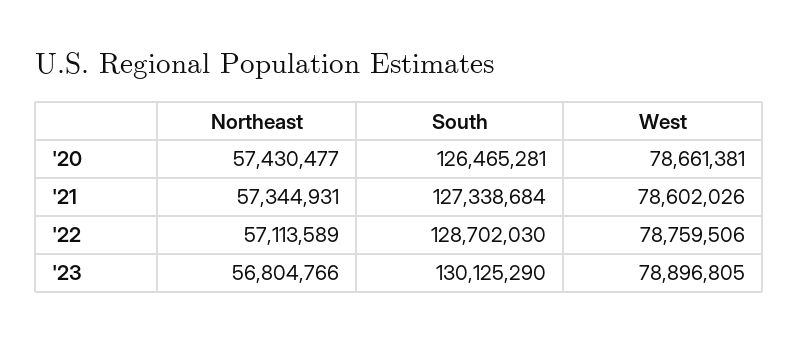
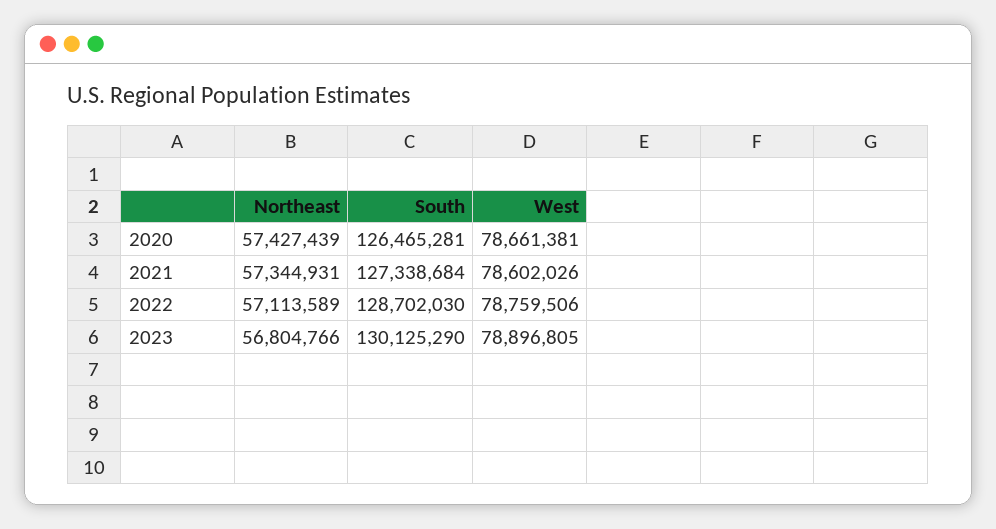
Northeast, '20: 57430477 -> 57427439

